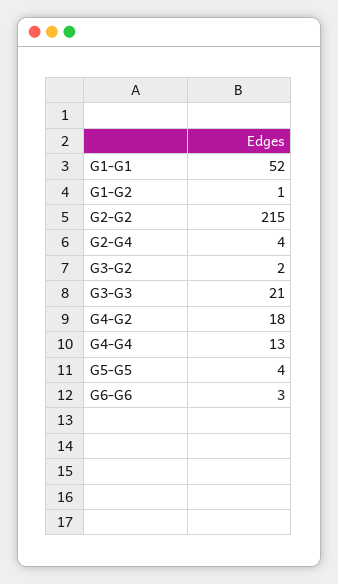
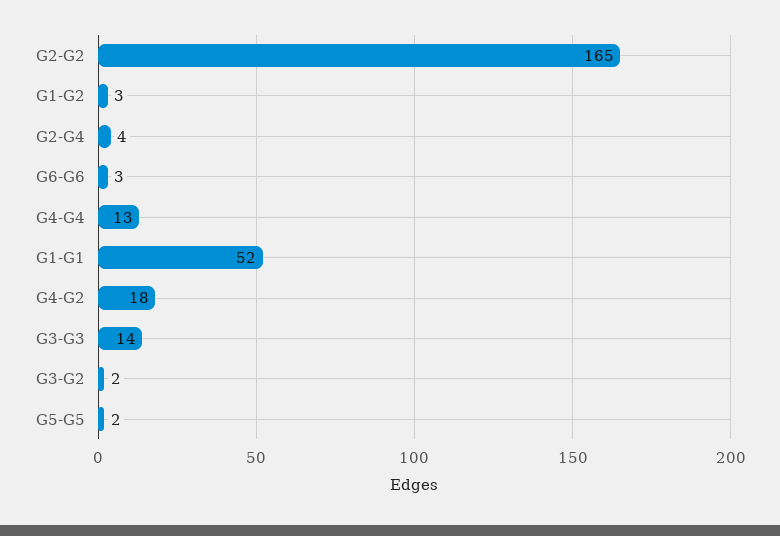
G1-G2: 1 -> 3
G2-G2: 215 -> 165
G3-G3: 21 -> 14
G5-G5: 4 -> 2

